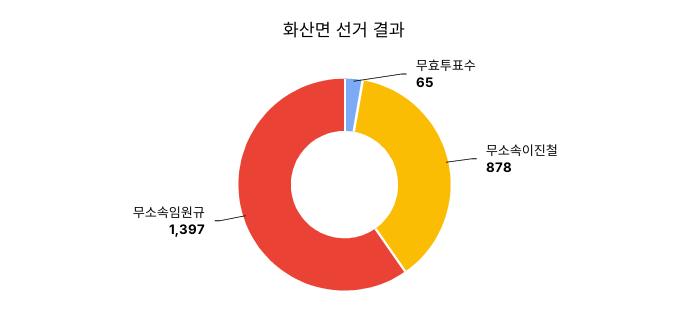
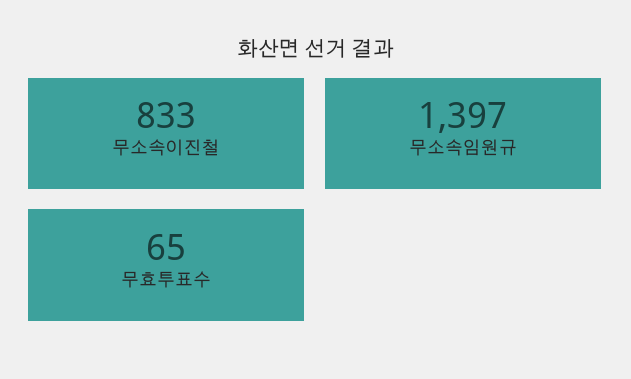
무소속이진철: 878 -> 833

